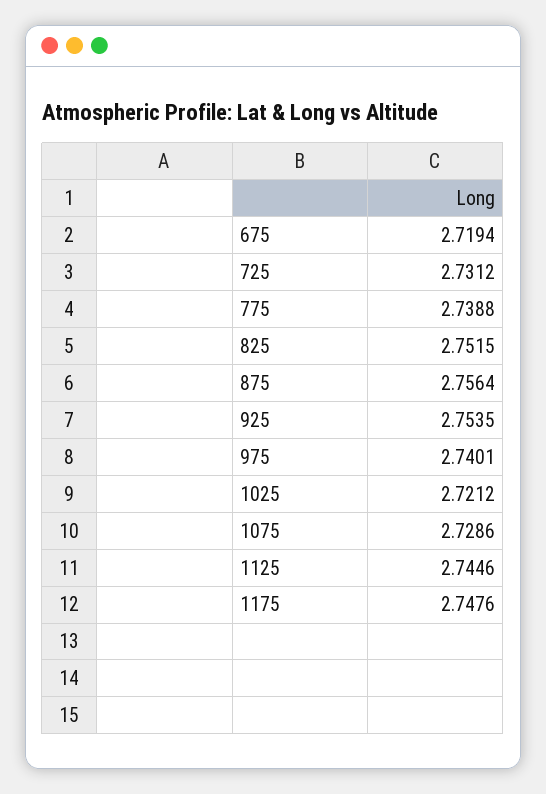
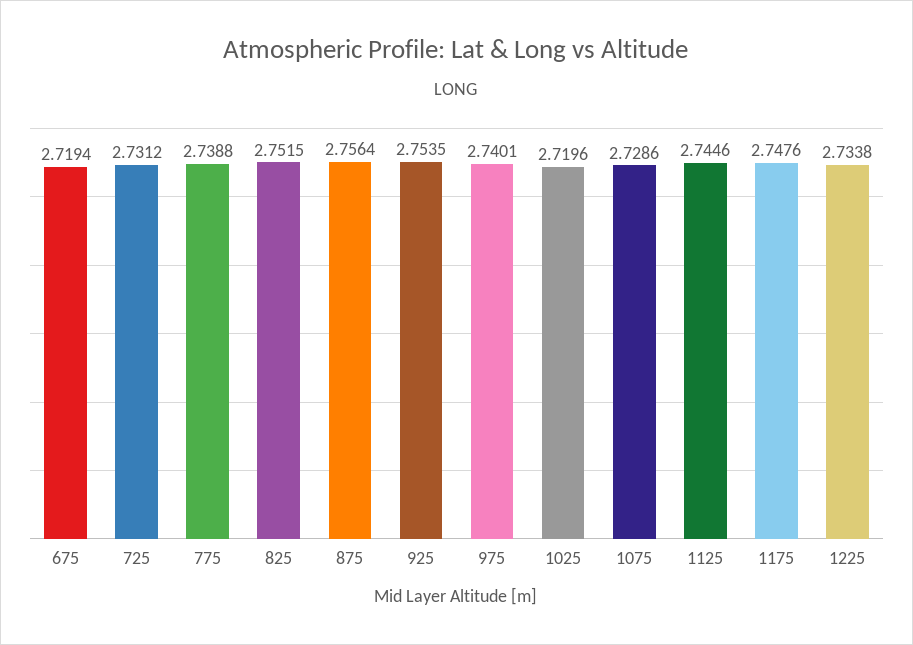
1025: 2.7212 -> 2.7196
1225: none -> 2.7338

